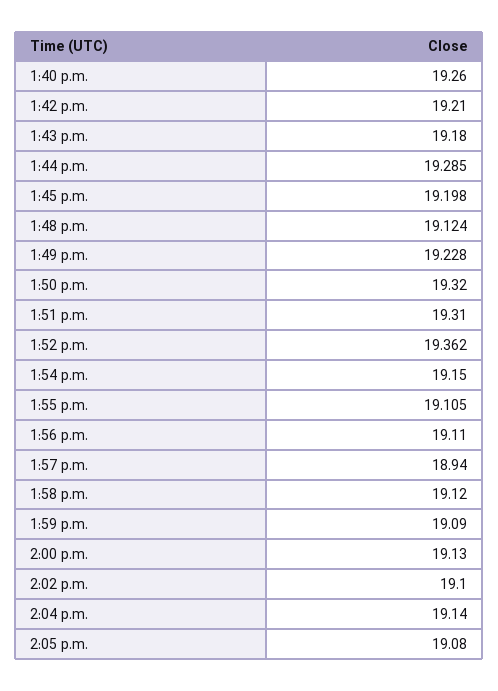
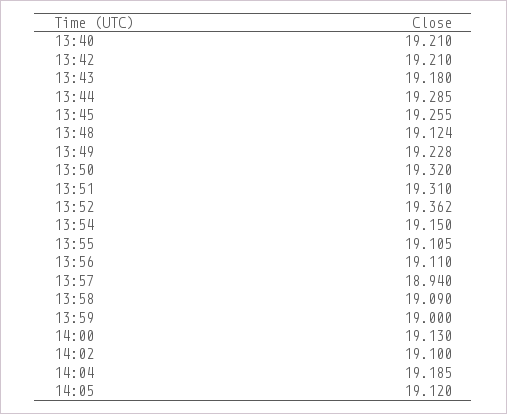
1:40 p.m.: 19.26 -> 19.21
1:45 p.m.: 19.198 -> 19.255
1:58 p.m.: 19.12 -> 19.09
1:59 p.m.: 19.09 -> 19
2:04 p.m.: 19.14 -> 19.185
2:05 p.m.: 19.08 -> 19.12

